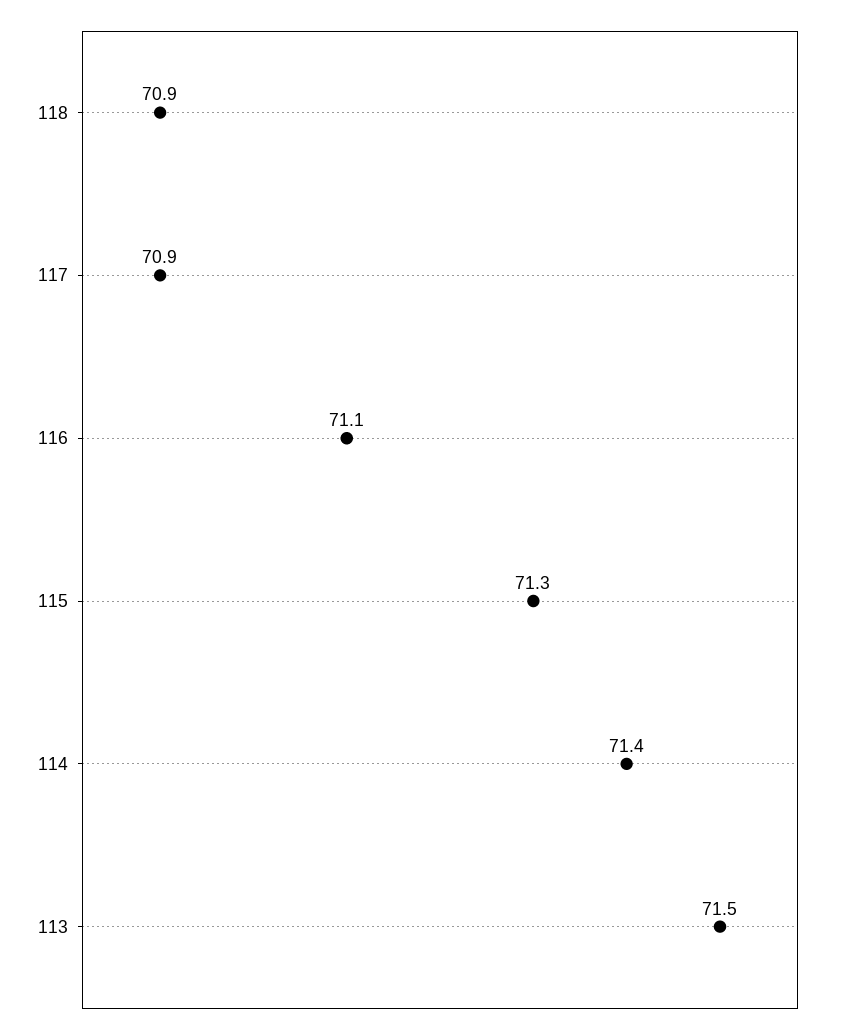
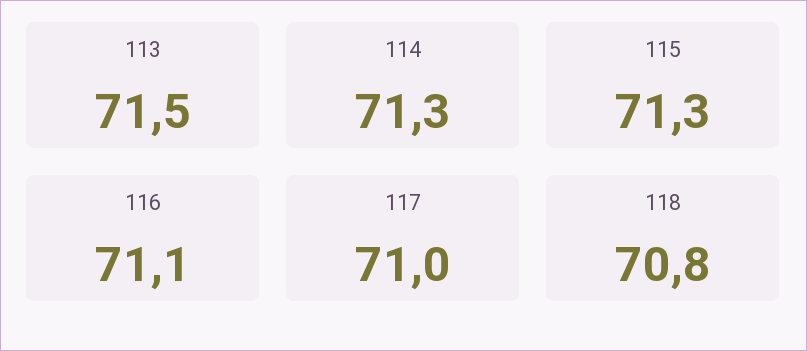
118: 70.9 -> 70.8
117: 70.9 -> 71
114: 71.4 -> 71.3

